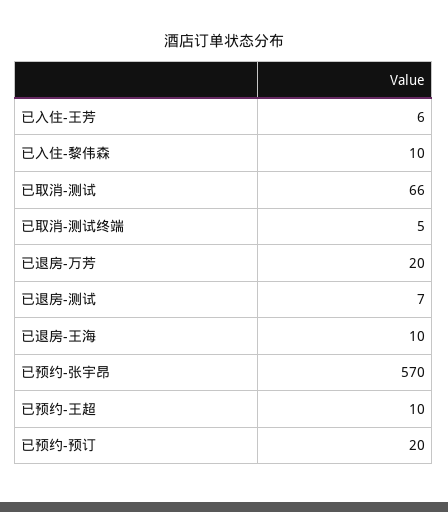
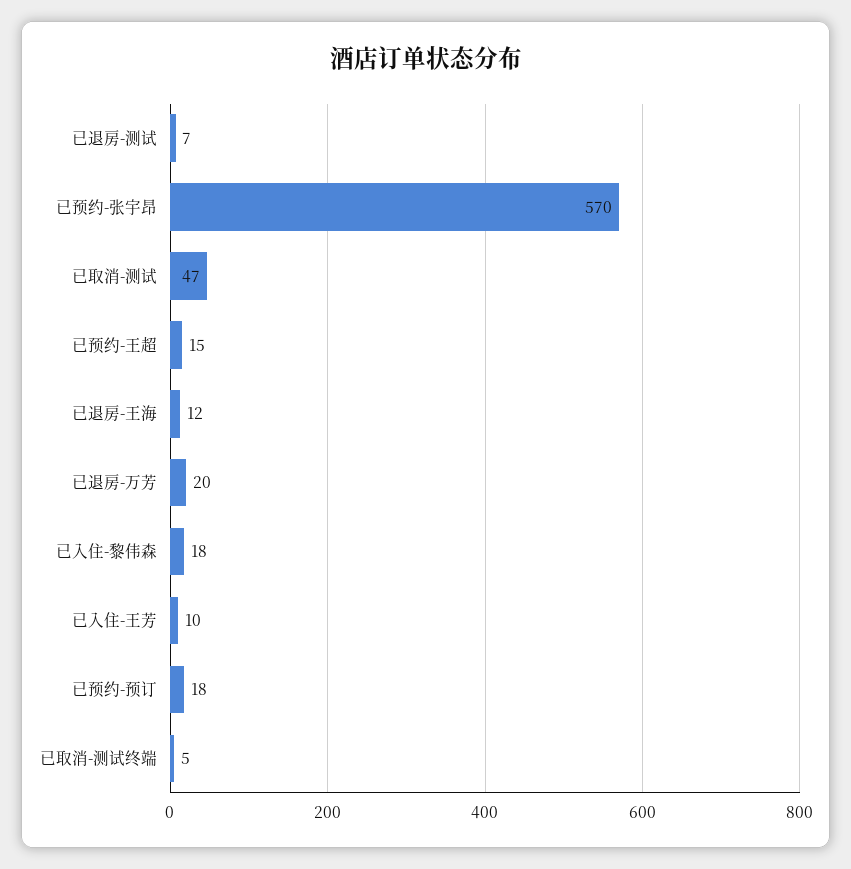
已入住-王芳: 6 -> 10
已入住-黎伟森: 10 -> 18
已取消-测试: 66 -> 47
已退房-王海: 10 -> 12
已预约-王超: 10 -> 15
已预约-预订: 20 -> 18

